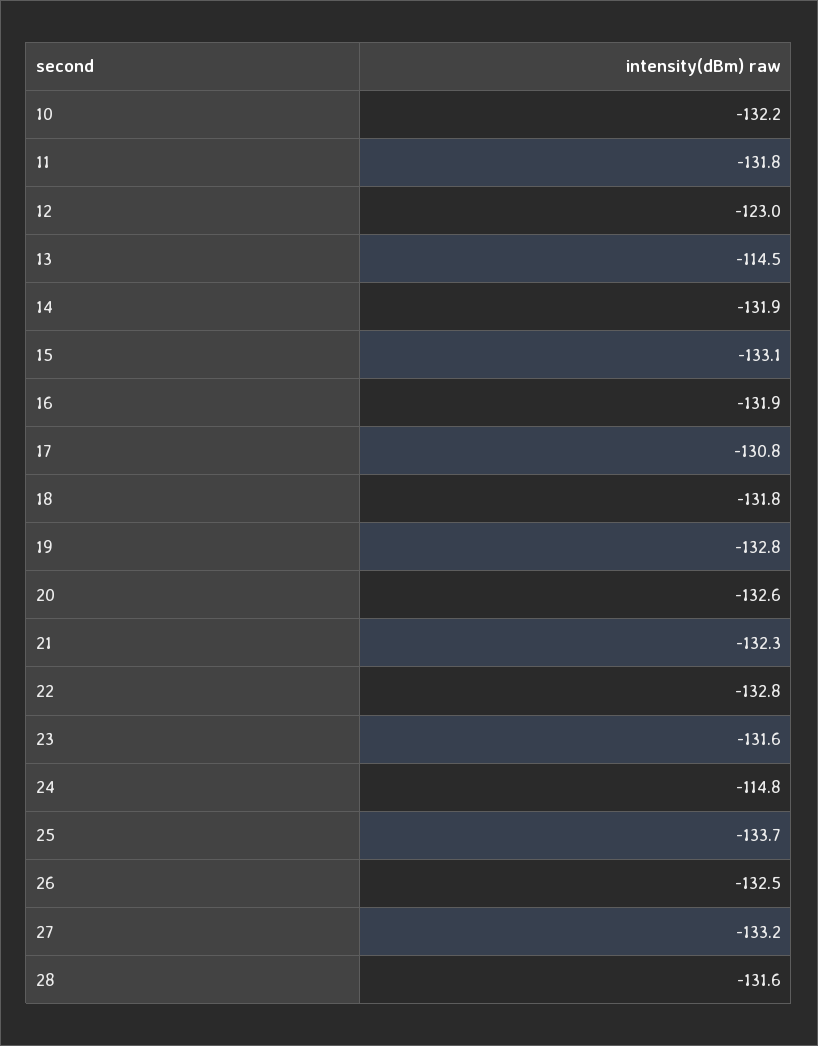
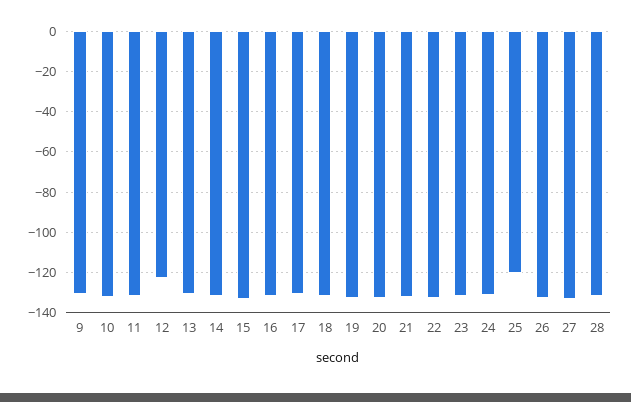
13: -114.5 -> -130
24: -114.8 -> -130
25: -133.7 -> -120
9: none -> -130

